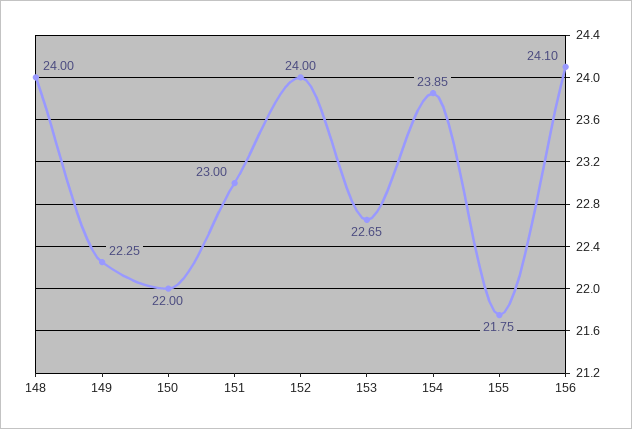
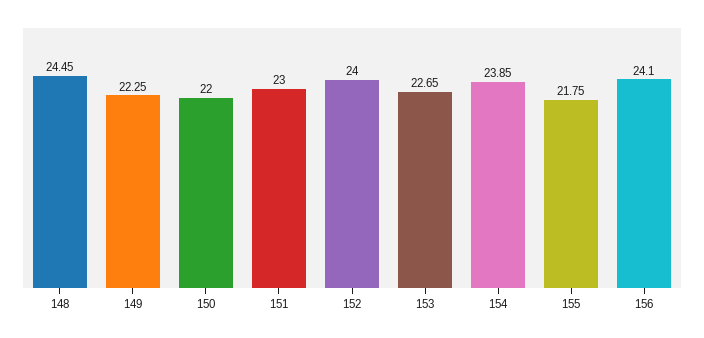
148: 24 -> 24.45

